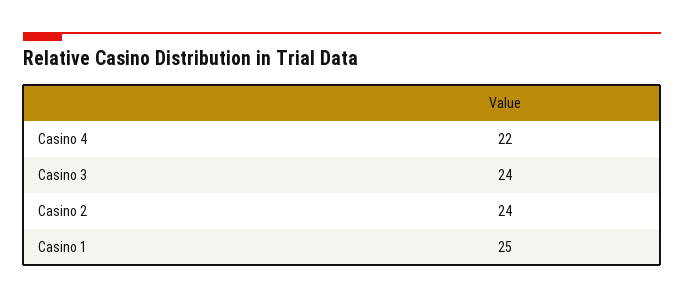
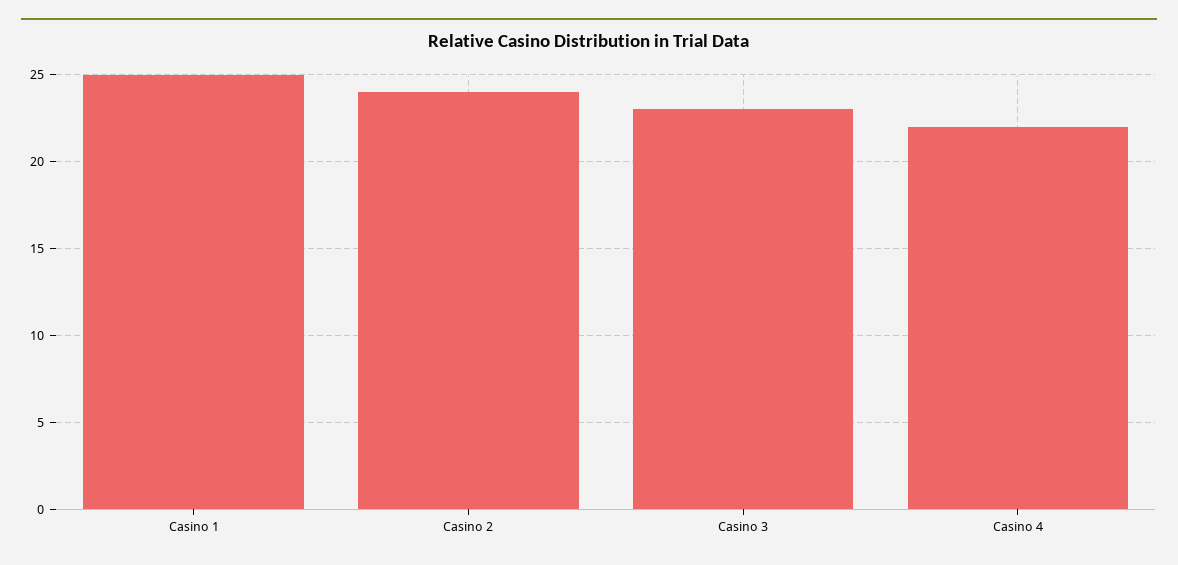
Casino 3: 24 -> 23

